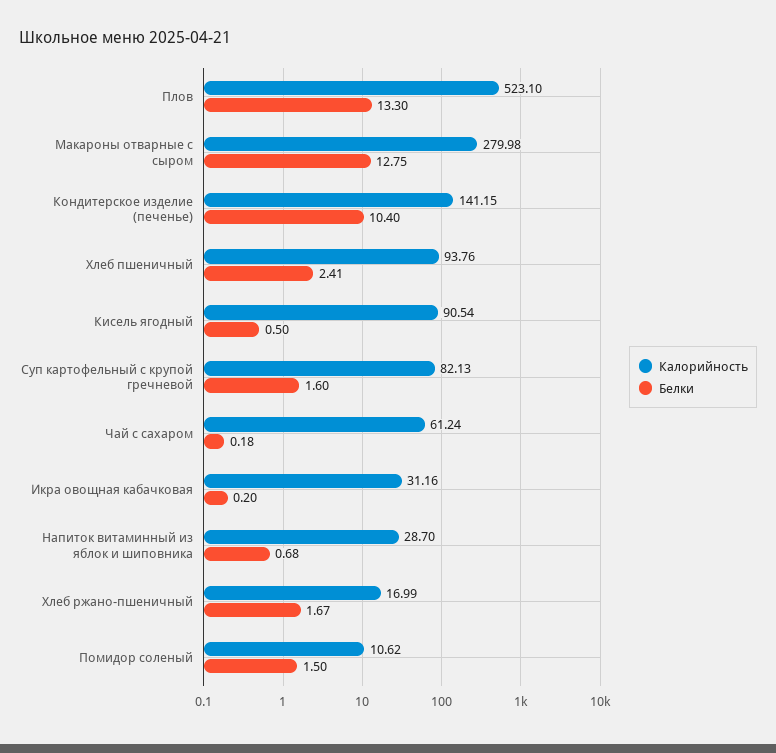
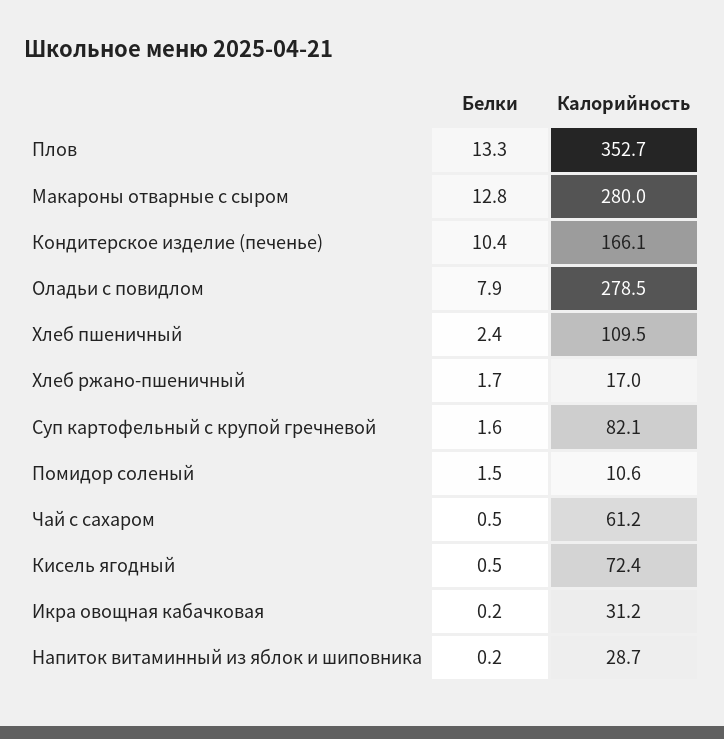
Калорийность, Плов: 523.1 -> 352.7
Калорийность, Кондитерское изделие (печенье): 141.15 -> 166.1
Калорийность, Хлеб пшеничный: 93.76 -> 109.5
Калорийность, Кисель ягодный: 90.54 -> 72.4
Белки, Чай с сахаром: 0.18 -> 0.5
Белки, Напиток витаминный из яблок и шиповника: 0.68 -> 0.2
Белки, Оладьи с повидлом: none -> 7.9
Калорийность, Оладьи с повидлом: none -> 278.5

